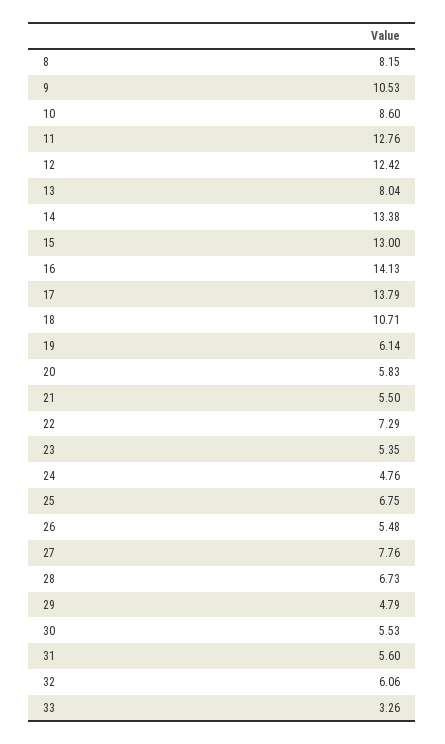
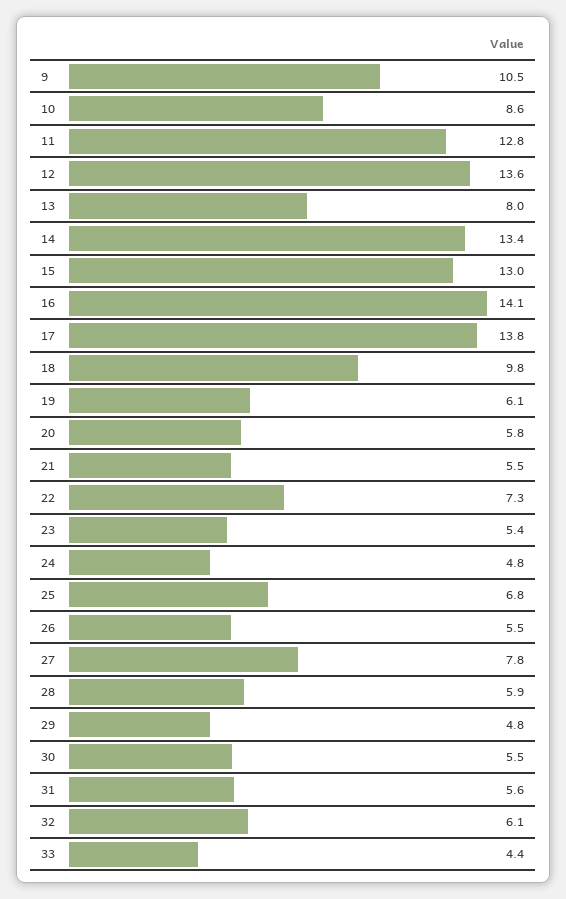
8: 8.15 -> none
12: 12.42 -> 13.6
18: 10.71 -> 9.8
28: 6.73 -> 5.9
33: 3.26 -> 4.4

